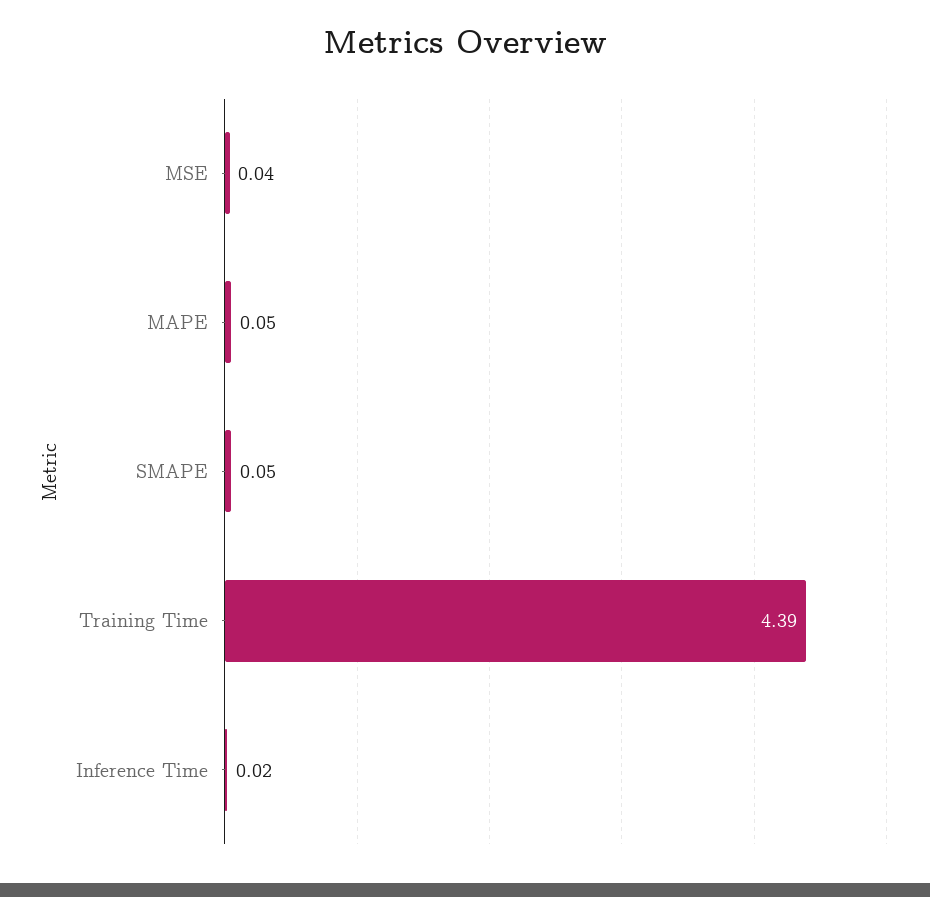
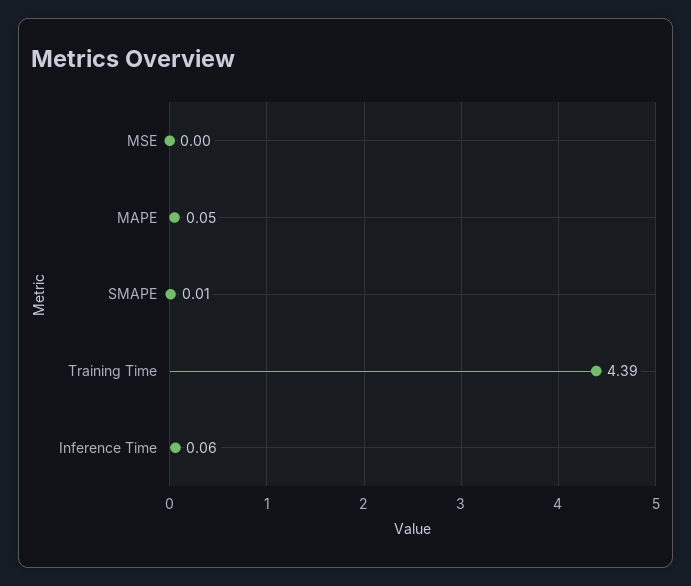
MSE: 0.04 -> 0
SMAPE: 0.05 -> 0.01
Inference Time: 0.02 -> 0.06

